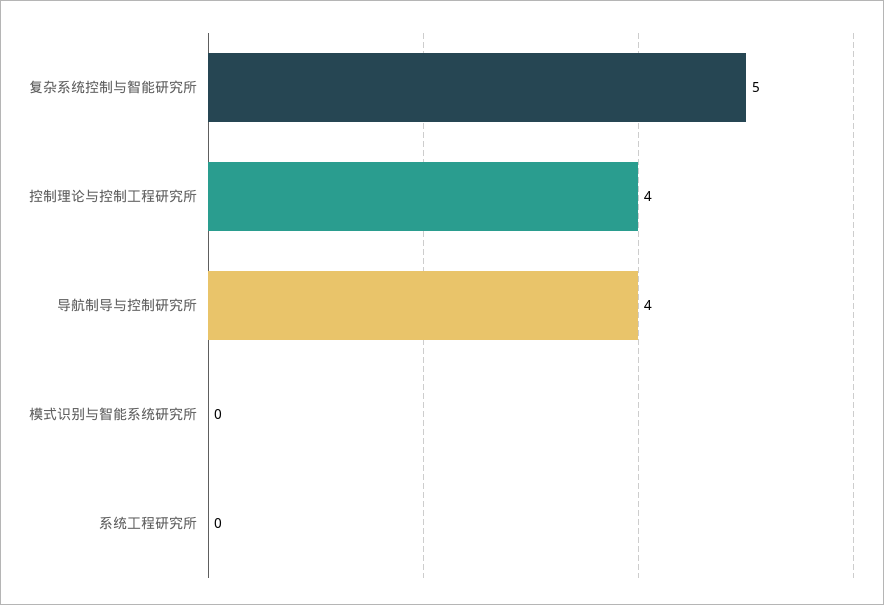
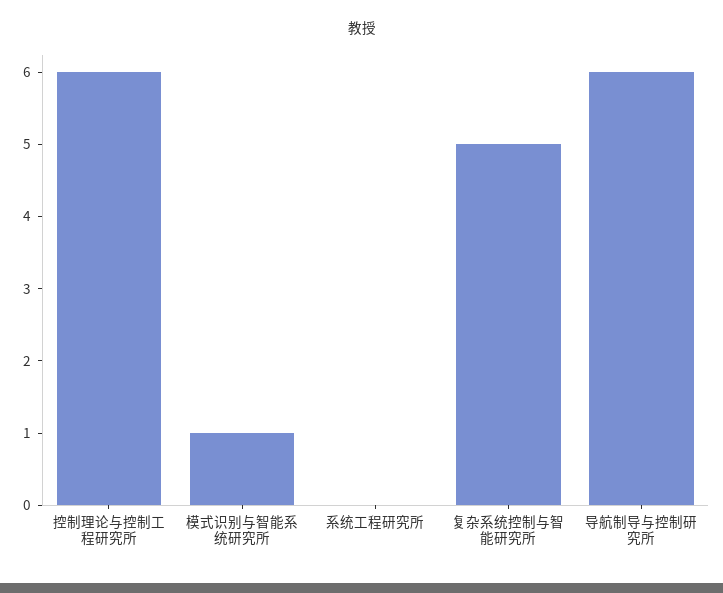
控制理论与控制工程研究所: 4 -> 6
导航制导与控制研究所: 4 -> 6
模式识别与智能系统研究所: 0 -> 1

